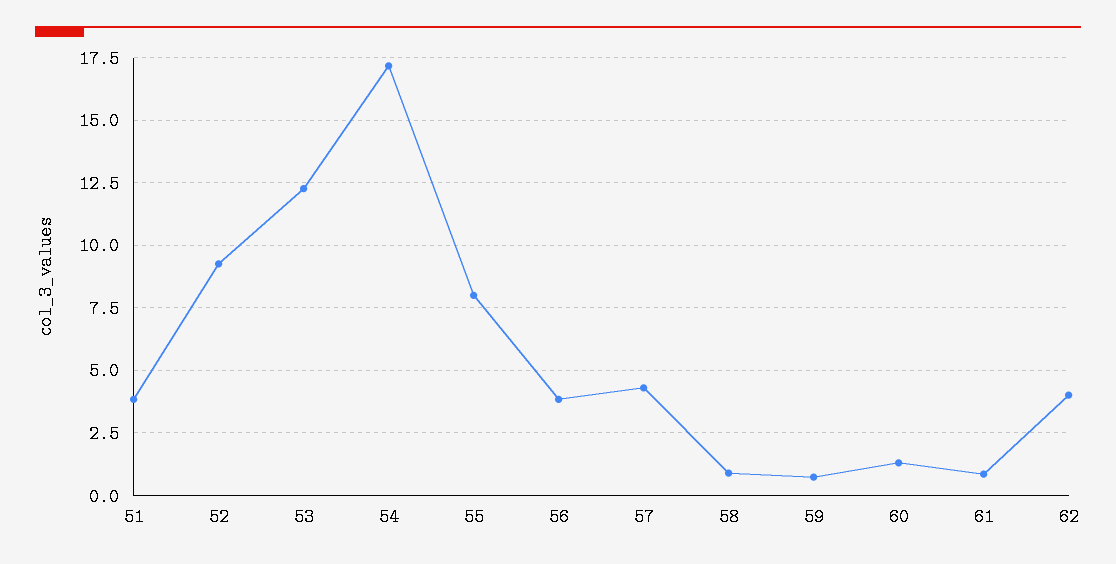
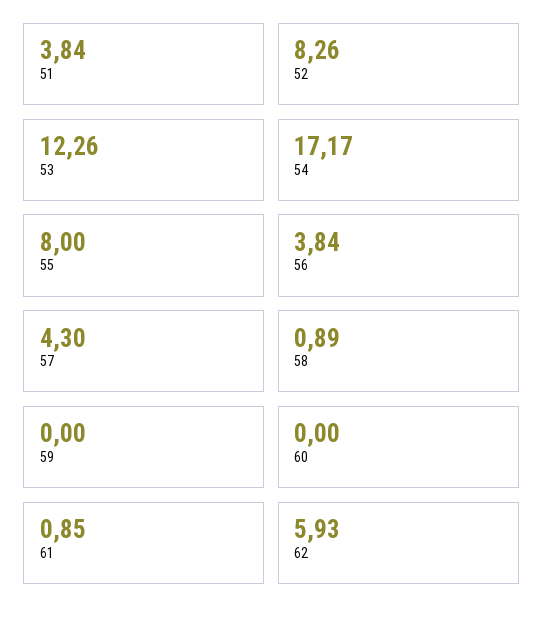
52: 9.25 -> 8.26
59: 0.75 -> 0
60: 1.25 -> 0
62: 4 -> 5.93

